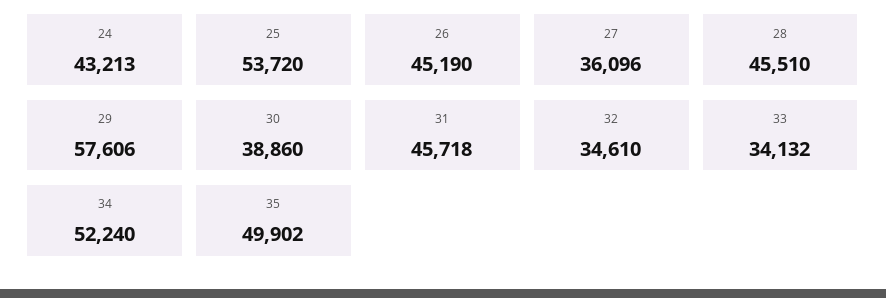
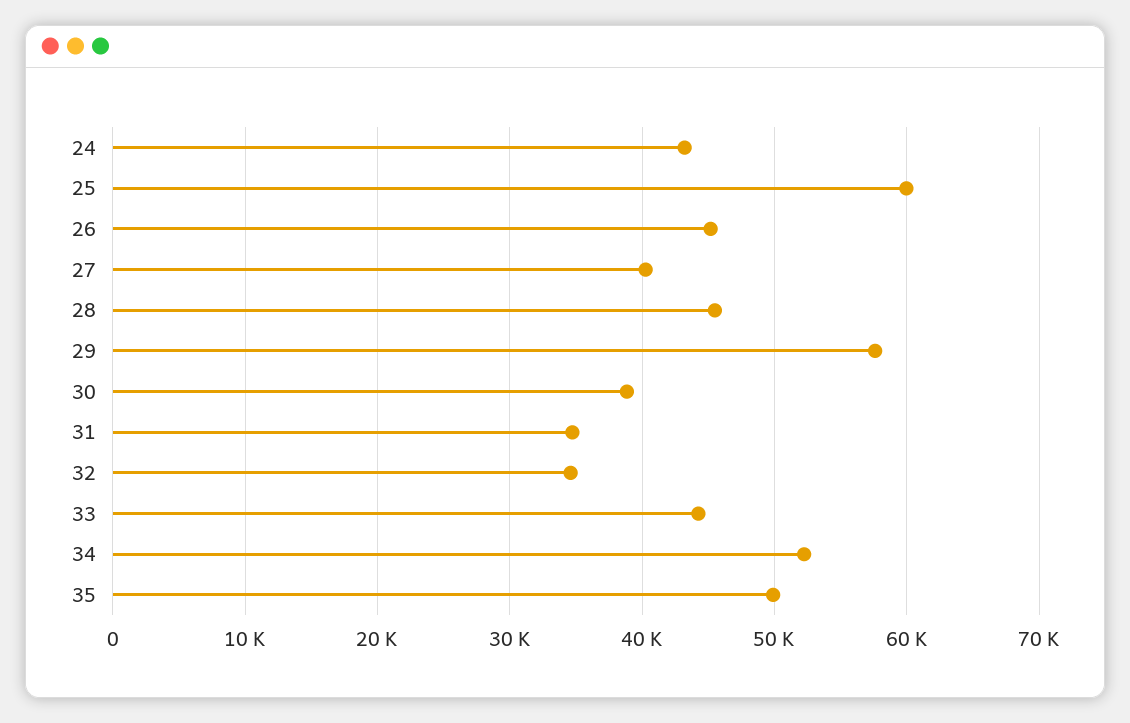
25: 53720 -> 60000
27: 36096 -> 40000
31: 45718 -> 35000
33: 34132 -> 44000

